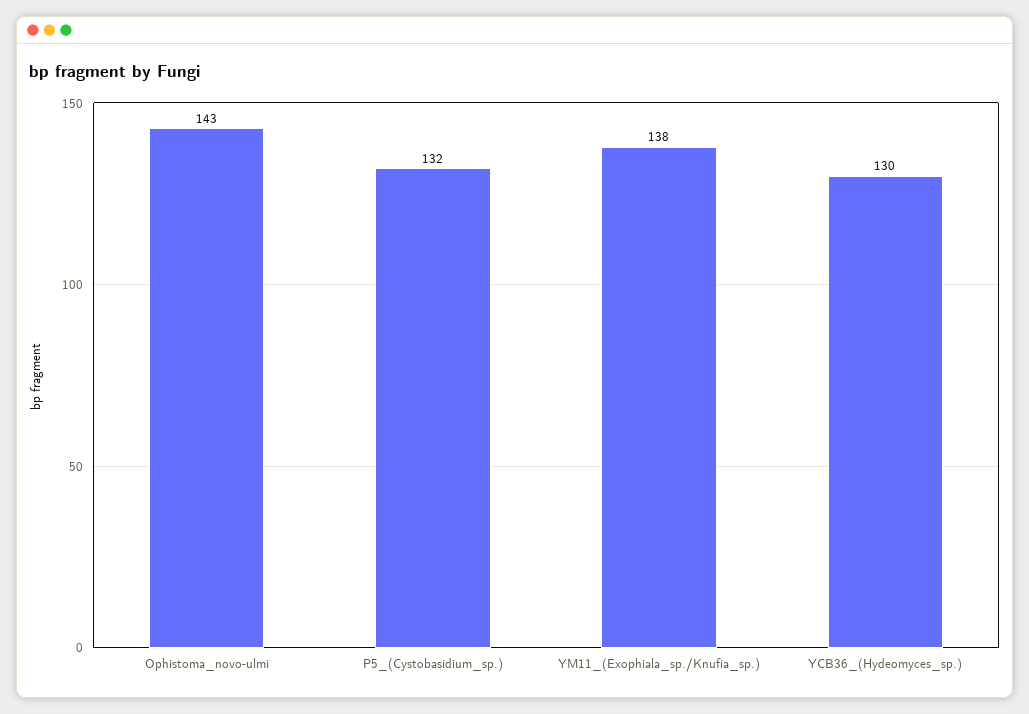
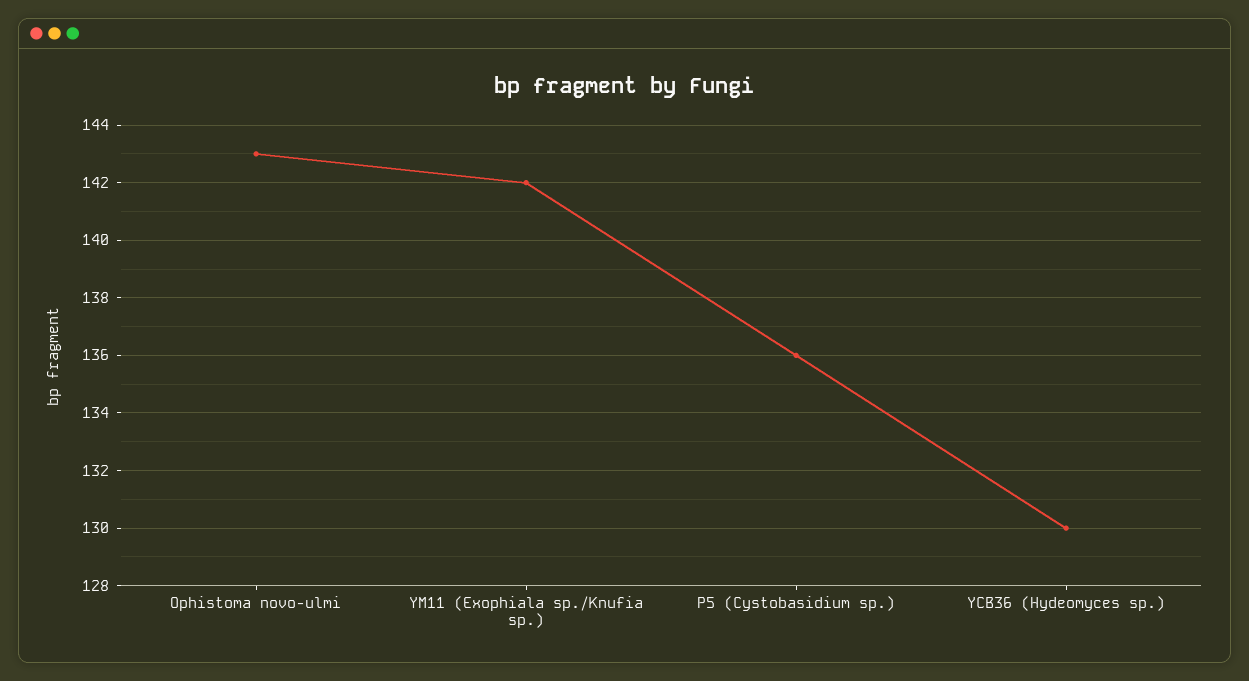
P5_(Cystobasidium_sp.): 132 -> 136
YM11_(Exophiala_sp./Knufia_sp.): 138 -> 142

